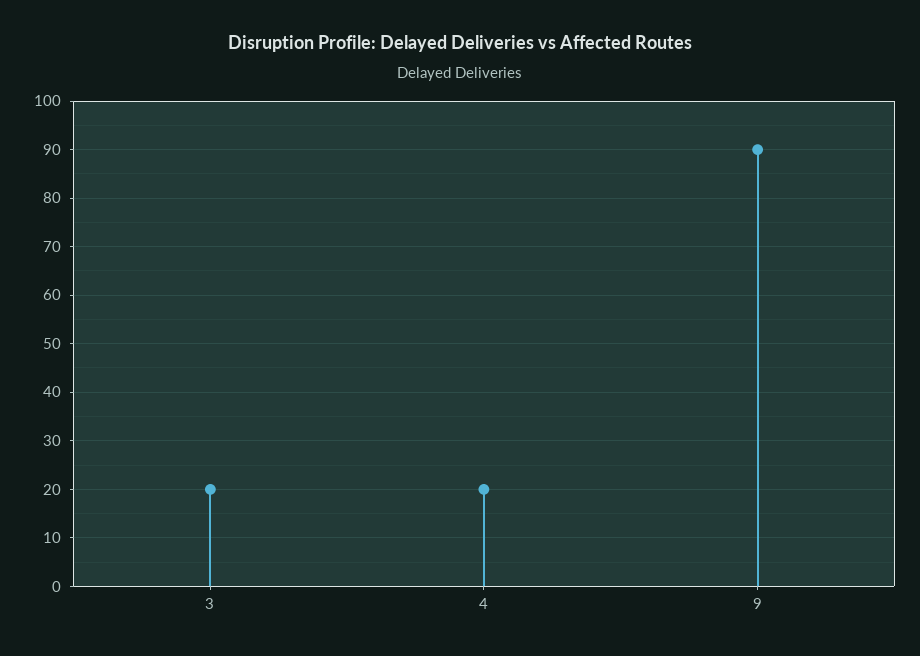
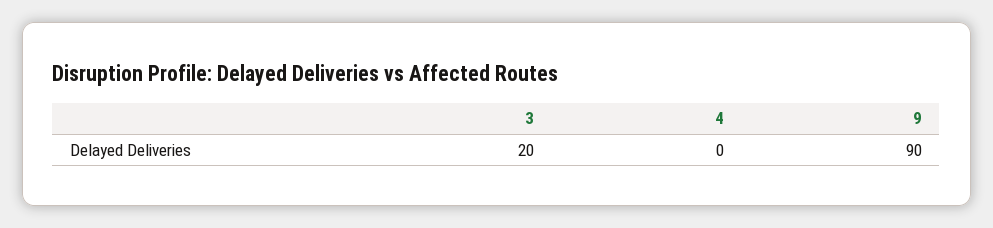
4: 20 -> 0

